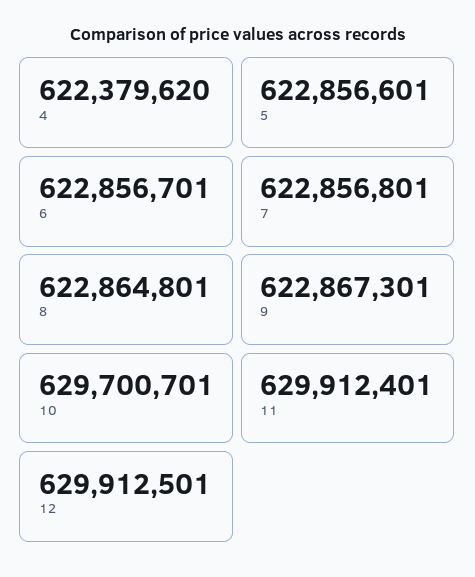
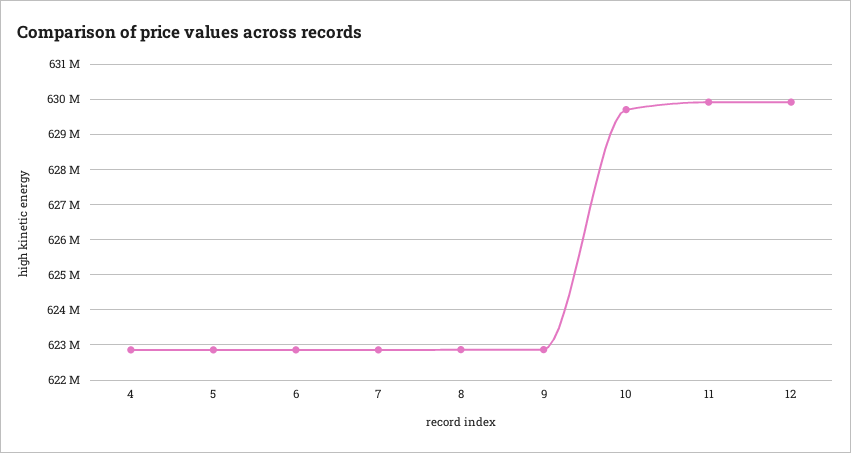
4: 622379620 -> 622800000

